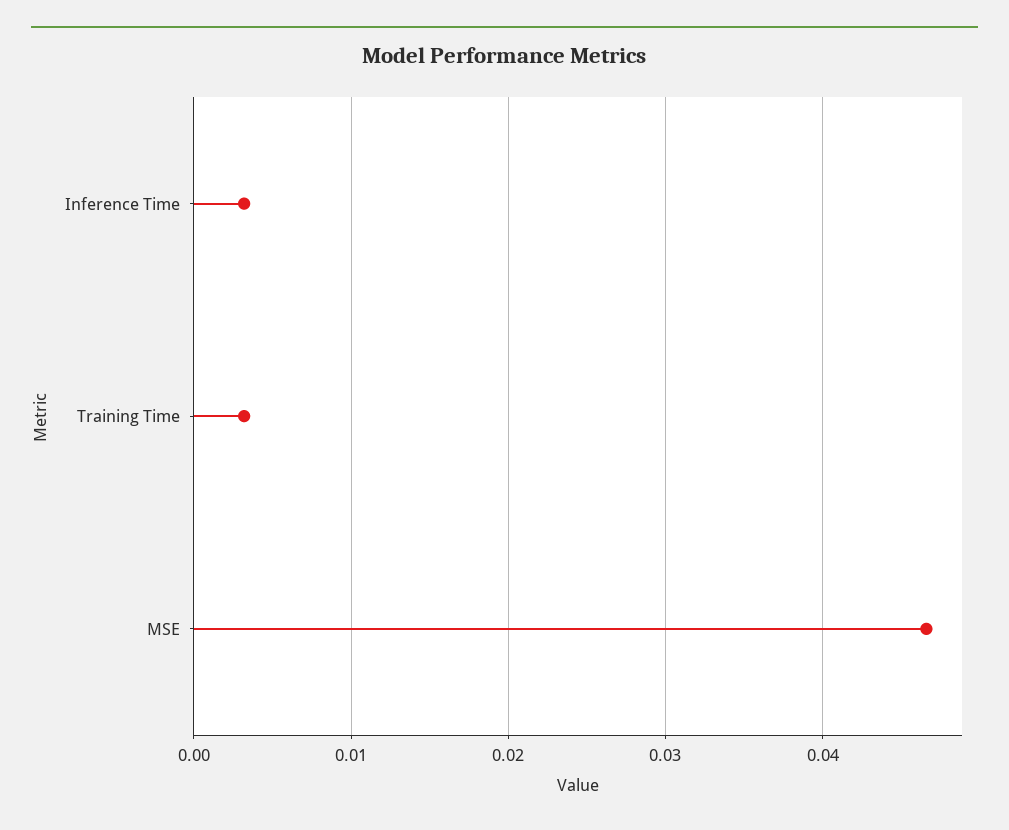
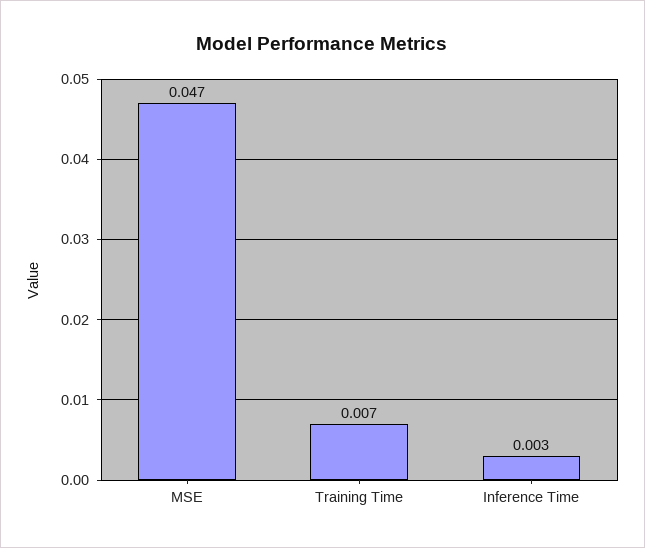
Training Time: 0.003 -> 0.007

